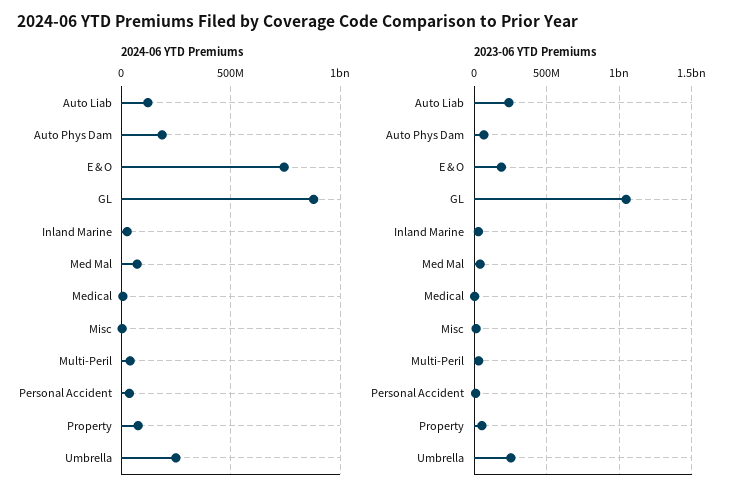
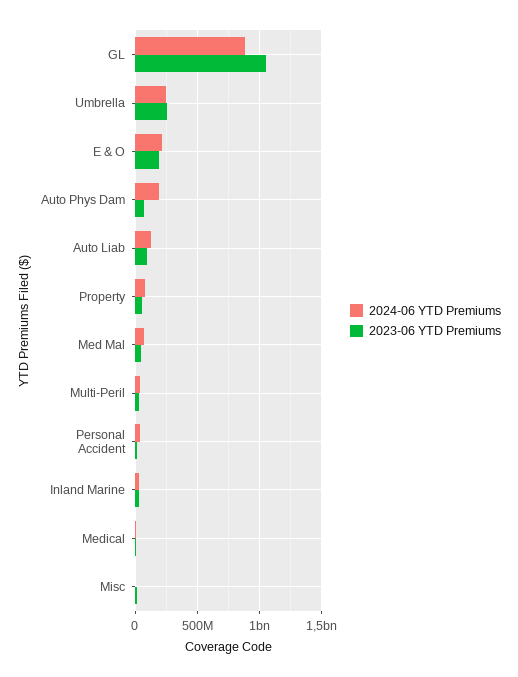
2024-06 YTD Premiums, E & O: 750000000 -> 200000000
2023-06 YTD Premiums, Auto Liab: 250000000 -> 100000000

